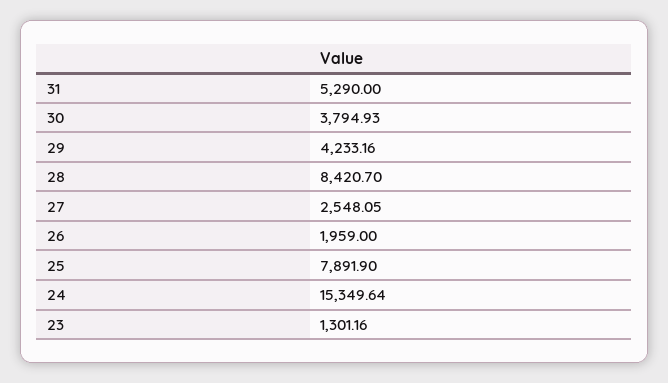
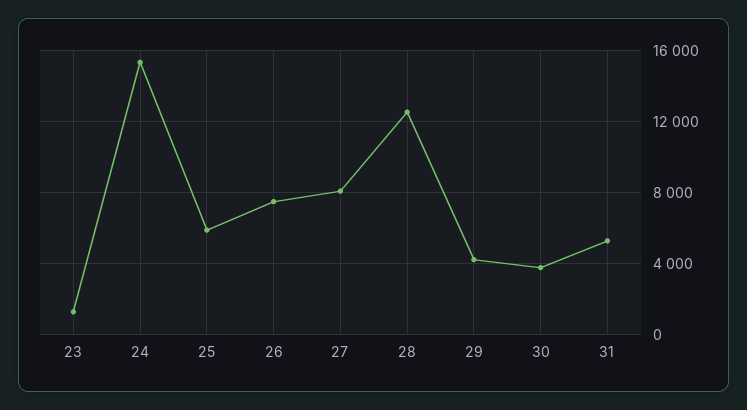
28: 8420.7 -> 12500
27: 2548.05 -> 8000
26: 1959 -> 7500
25: 7891.9 -> 6000

